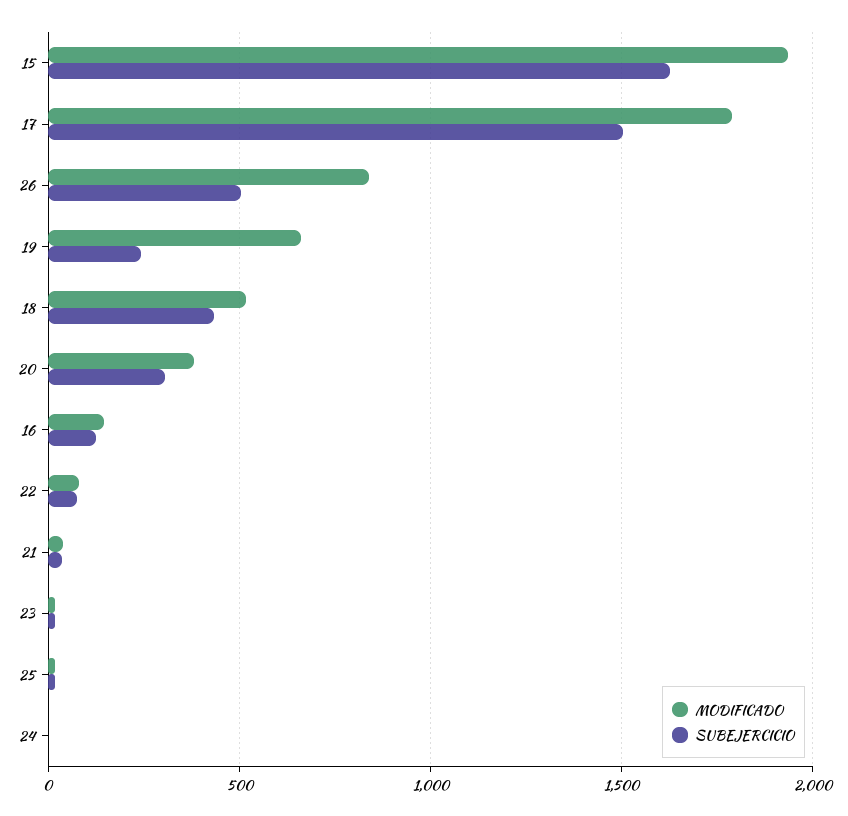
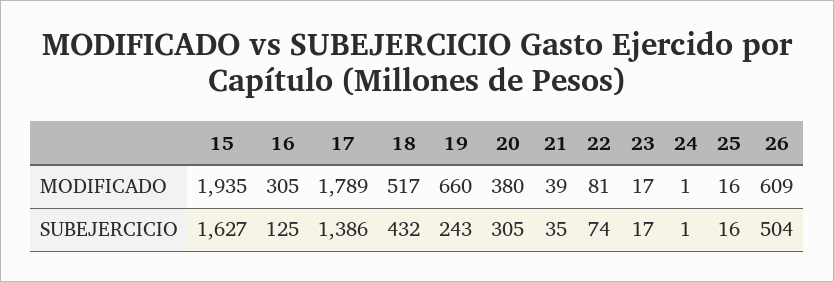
SUBEJERCICIO, 17: 1500 -> 1386
MODIFICADO, 26: 850 -> 609
MODIFICADO, 16: 150 -> 305

